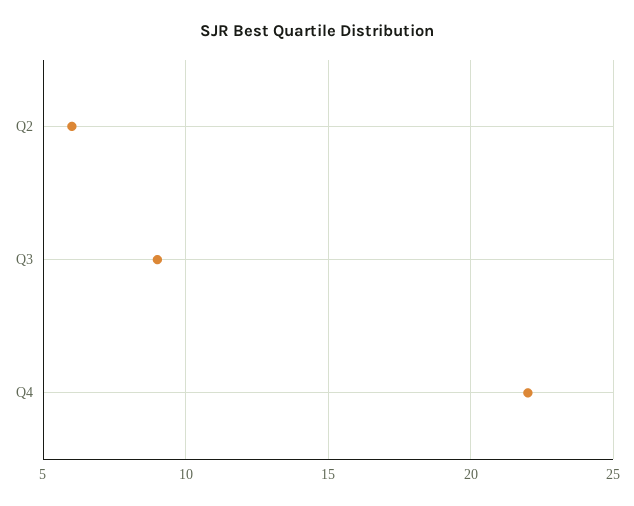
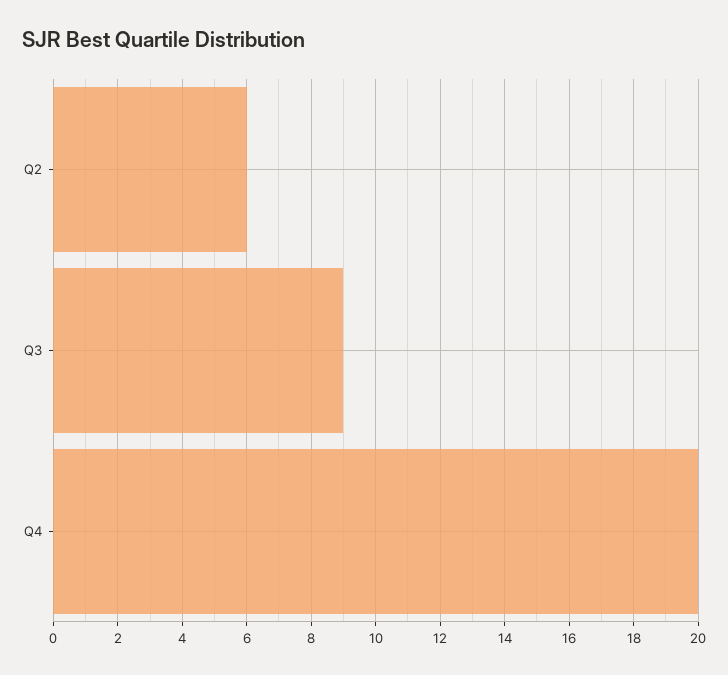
Q4: 22 -> 20

